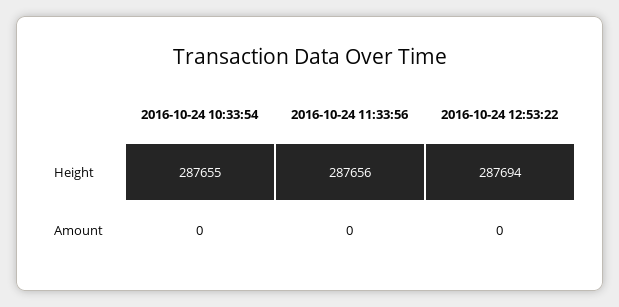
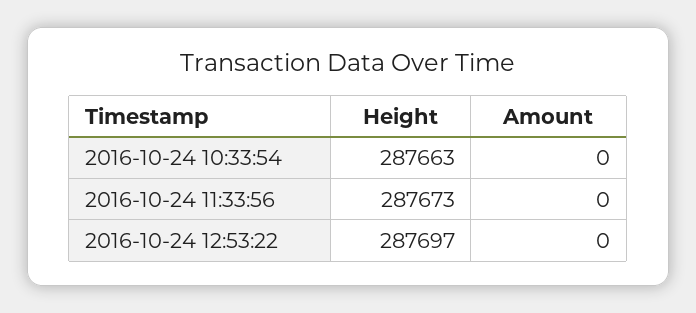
2016-10-24 10:33:54, Height: 287655 -> 287663
2016-10-24 11:33:56, Height: 287656 -> 287673
2016-10-24 12:53:22, Height: 287694 -> 287697

